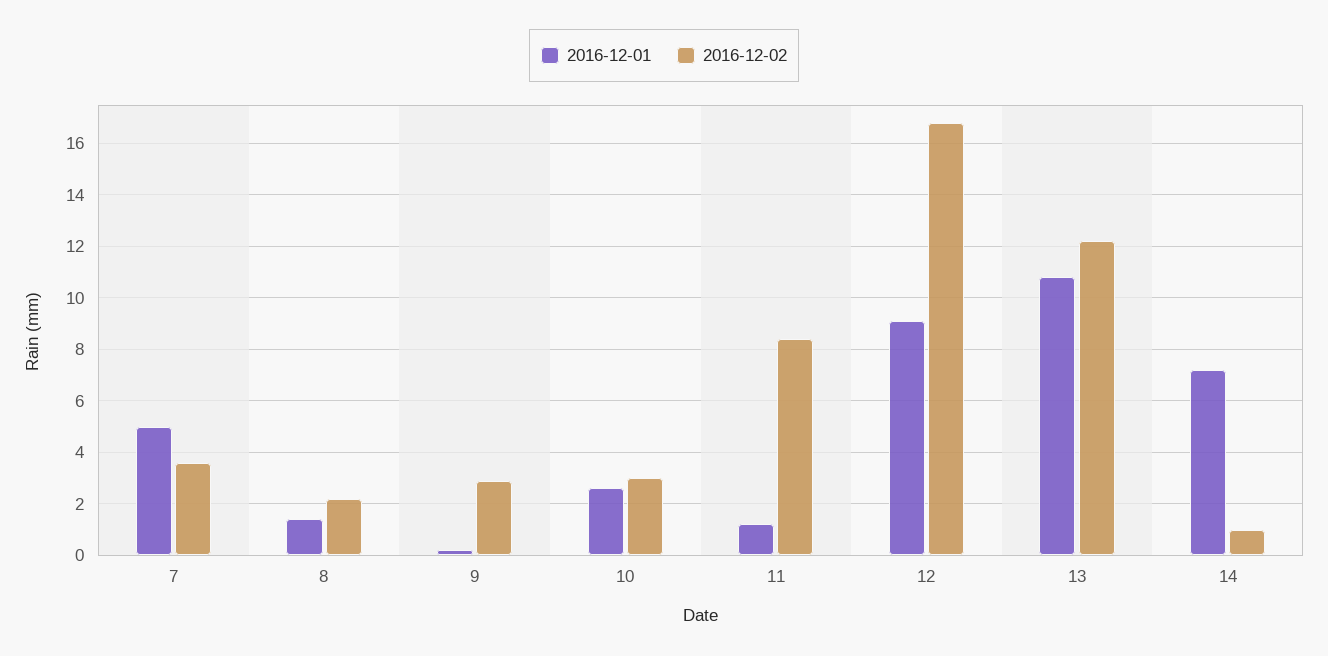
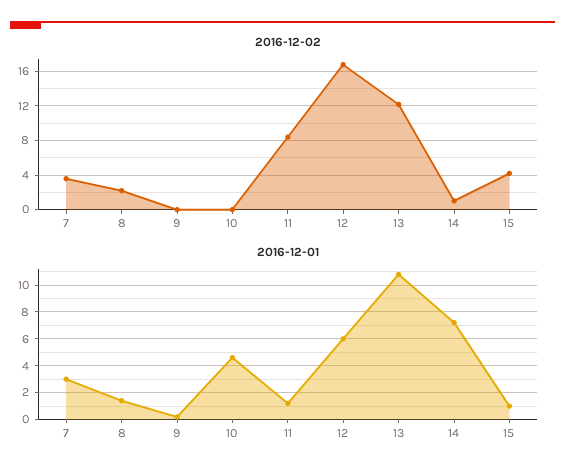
2016-12-01, 7: 5 -> 3
2016-12-02, 9: 3 -> 0
2016-12-01, 10: 2.5 -> 4.5
2016-12-02, 10: 3 -> 0
2016-12-01, 12: 9 -> 6
2016-12-02, 15: none -> 4
2016-12-01, 15: none -> 1

